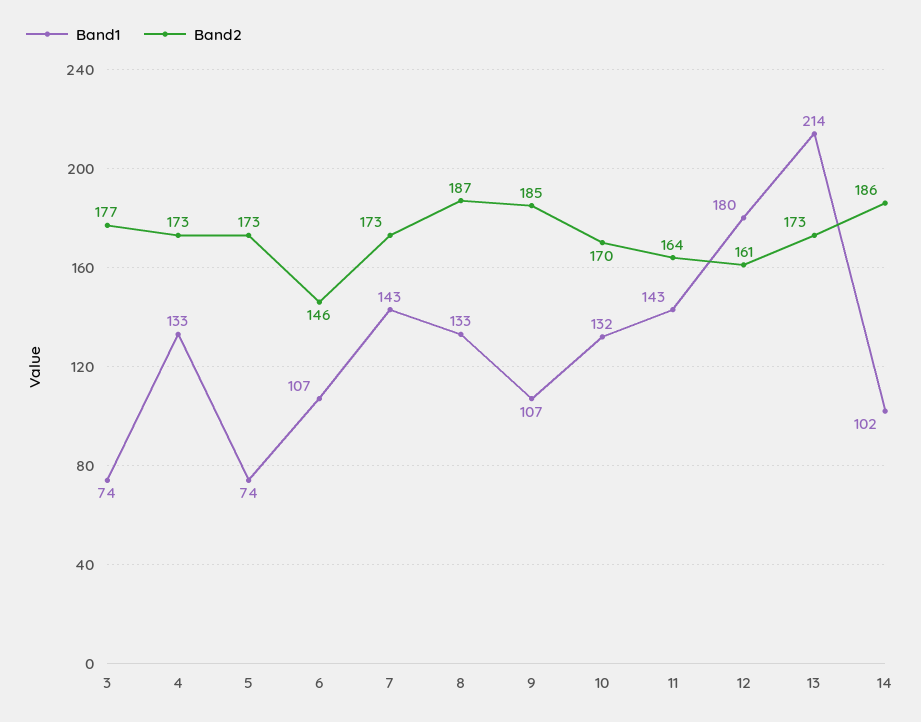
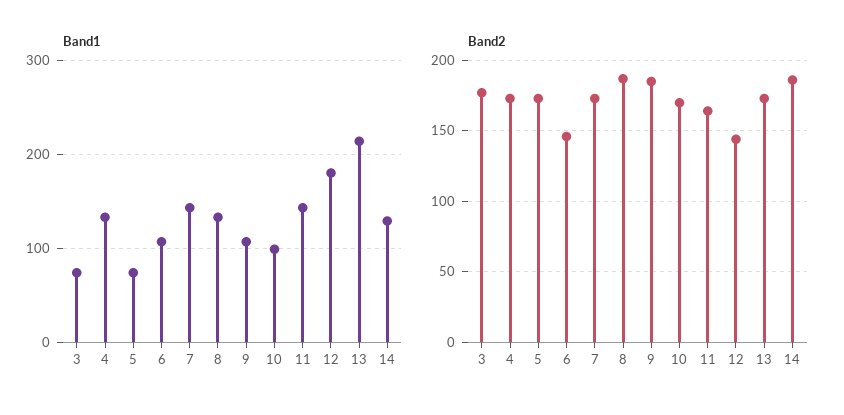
Band1, 10: 132 -> 100
Band2, 12: 161 -> 145
Band1, 14: 102 -> 130

